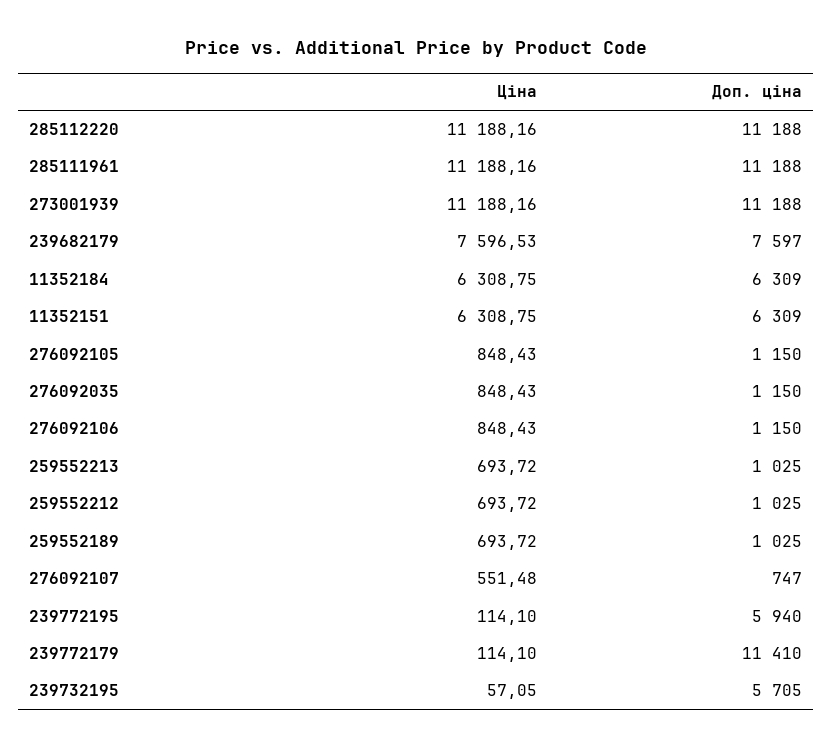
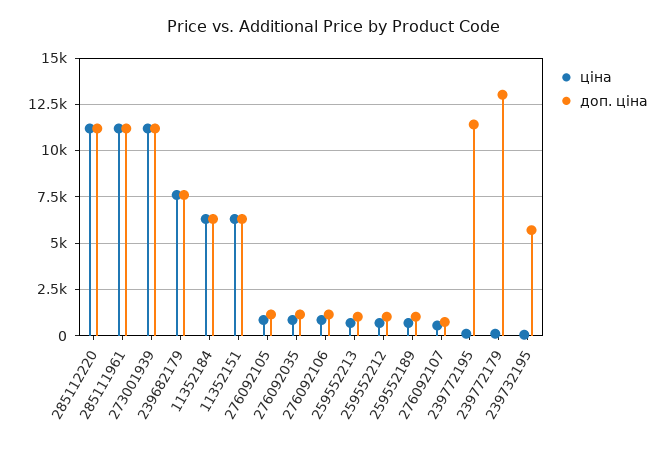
Доп. ціна, 239772195: 5940 -> 11500
Доп. ціна, 239772179: 11410 -> 13000

